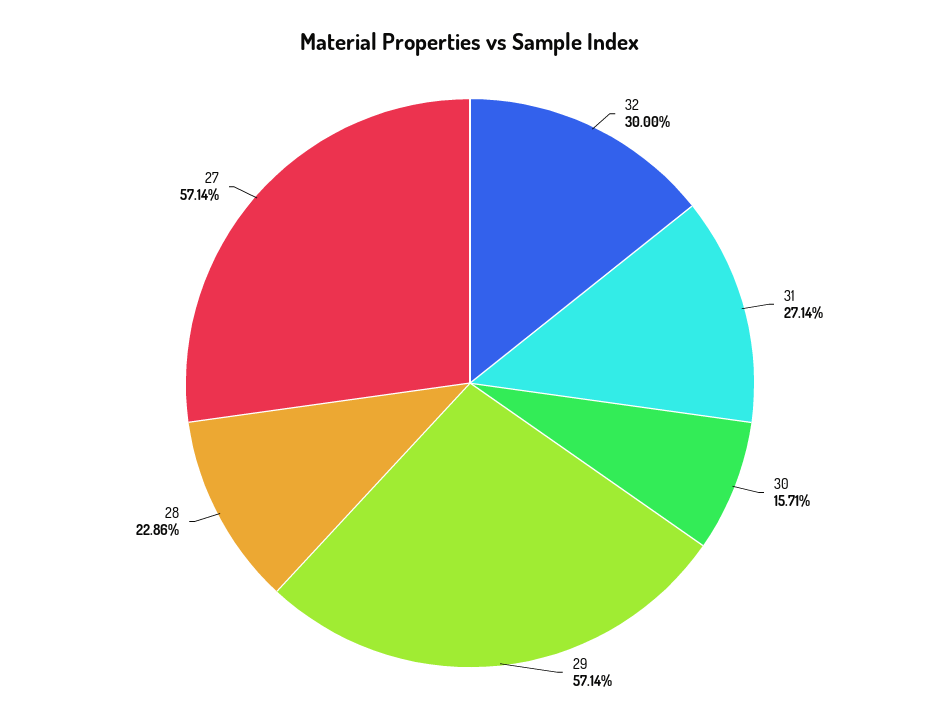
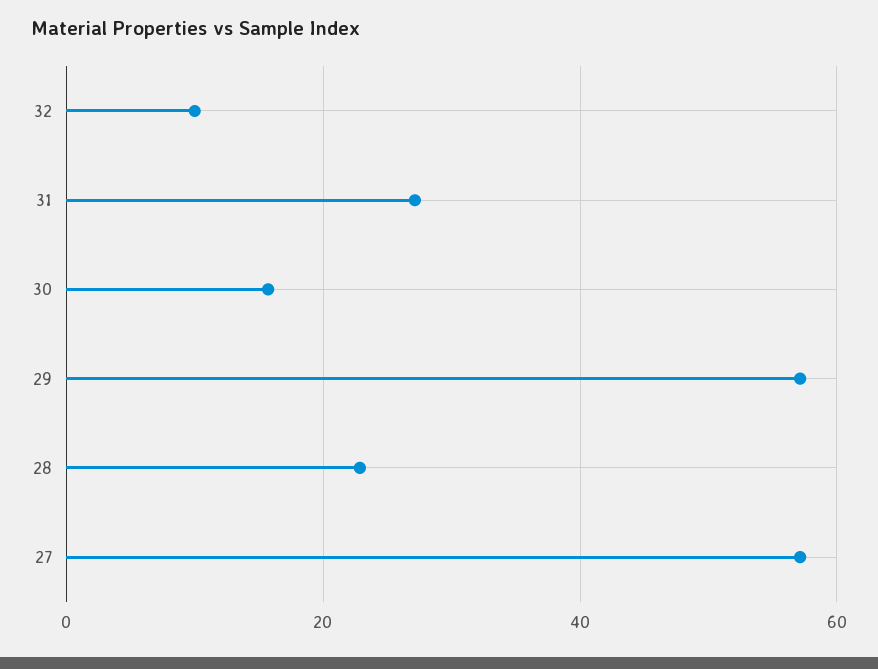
32: 30 -> 10

